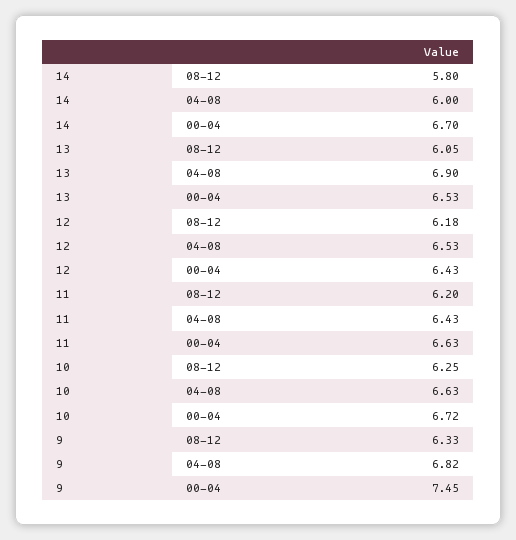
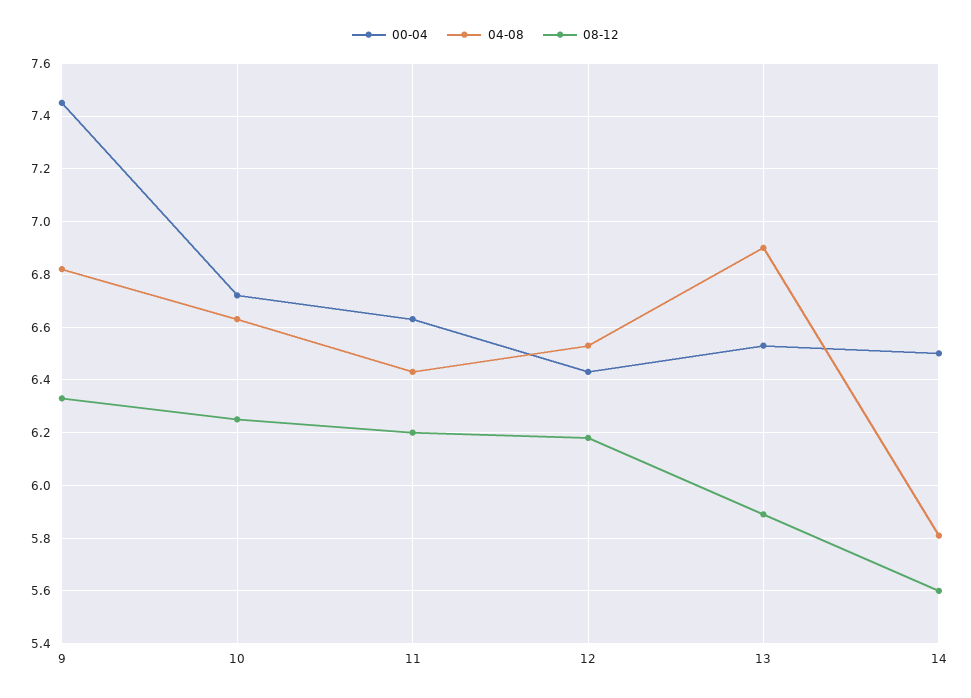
08-12, 14: 5.8 -> 5.6
04-08, 14: 6 -> 5.8
00-04, 14: 6.7 -> 6.5
08-12, 13: 6.05 -> 5.9

